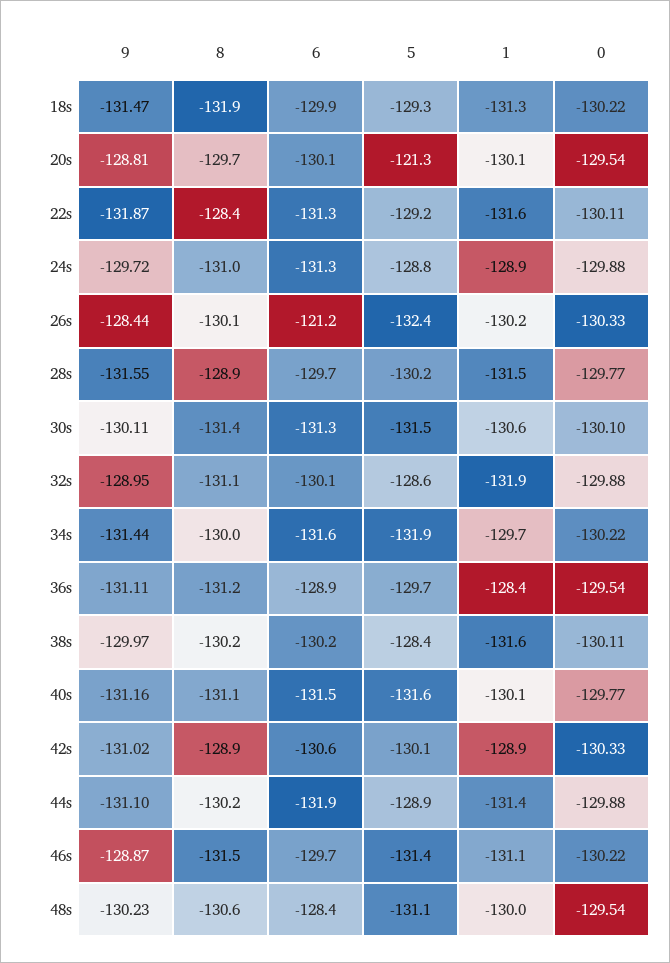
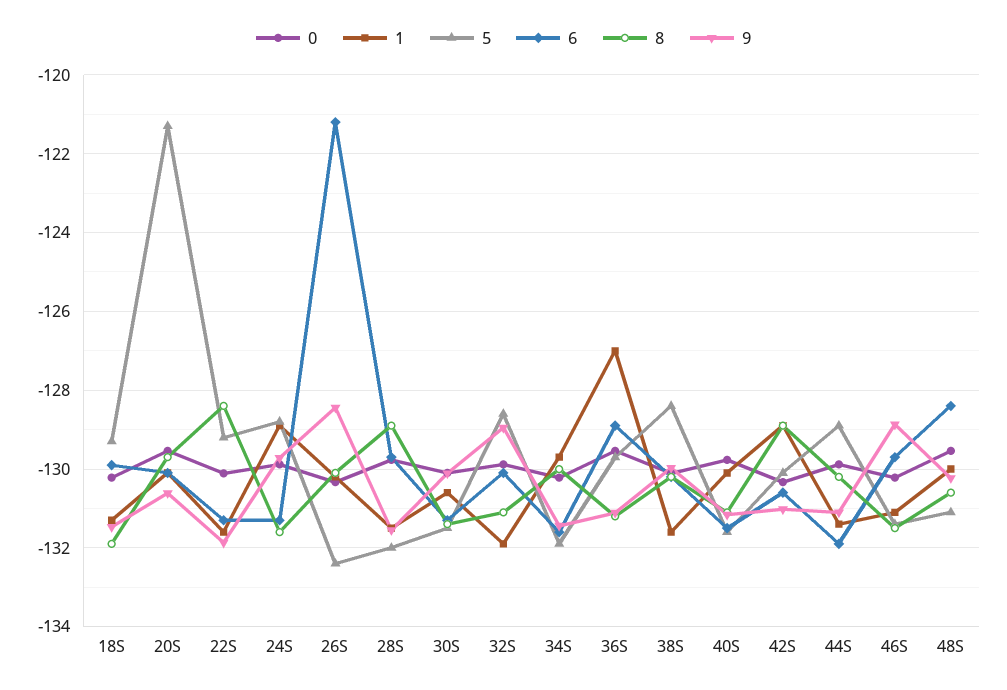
9, 20s: -128.81 -> -130.6
8, 24s: -131 -> -131.6
5, 28s: -130.2 -> -132
1, 36s: -128.4 -> -127

